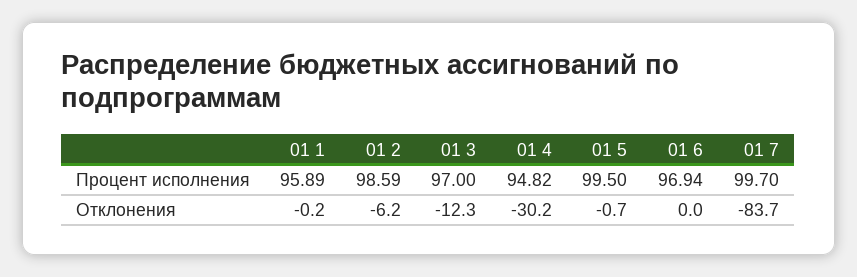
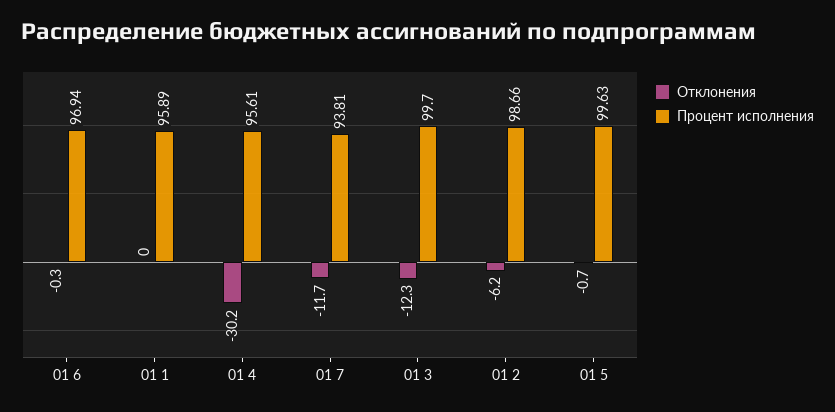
Процент исполнения, 01 2: 98.59 -> 98.66
Процент исполнения, 01 3: 97 -> 99.7
Процент исполнения, 01 4: 94.82 -> 95.61
Процент исполнения, 01 5: 99.5 -> 99.63
Процент исполнения, 01 7: 99.7 -> 93.81
Отклонения, 01 1: -0.2 -> 0
Отклонения, 01 6: 0 -> -0.3
Отклонения, 01 7: -83.7 -> -11.7

